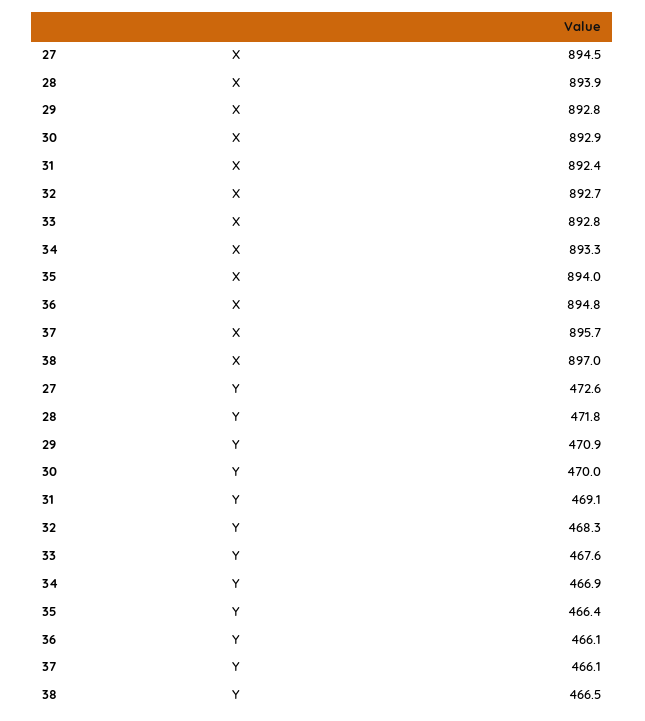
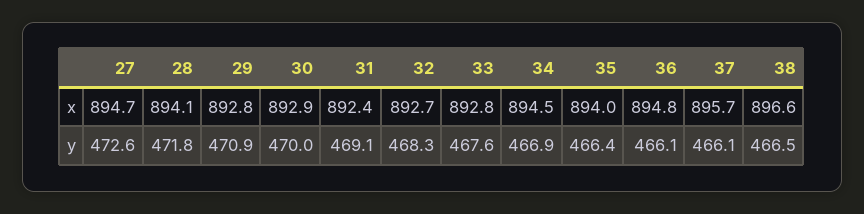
27, X: 894.5 -> 894.7
28, X: 893.9 -> 894.1
34, X: 893.3 -> 894.5
38, X: 897 -> 896.6

